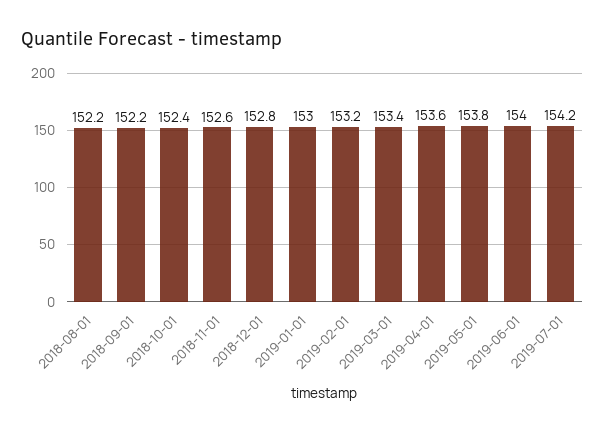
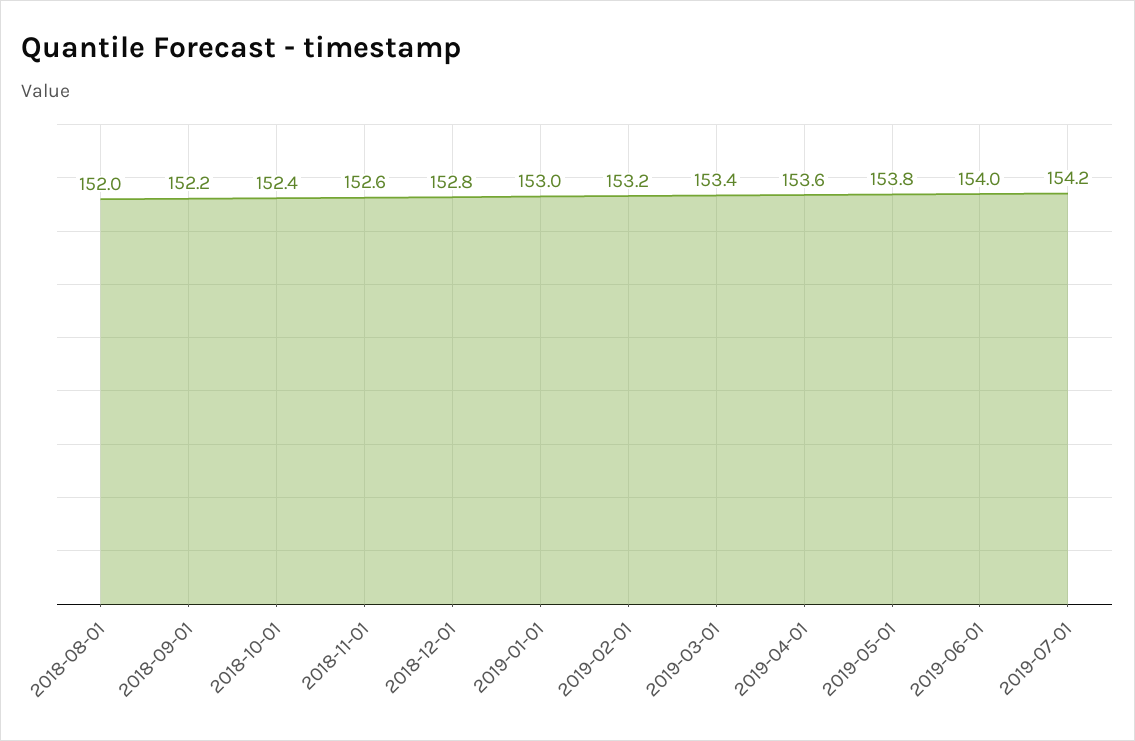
2018-08-01: 152.2 -> 152

